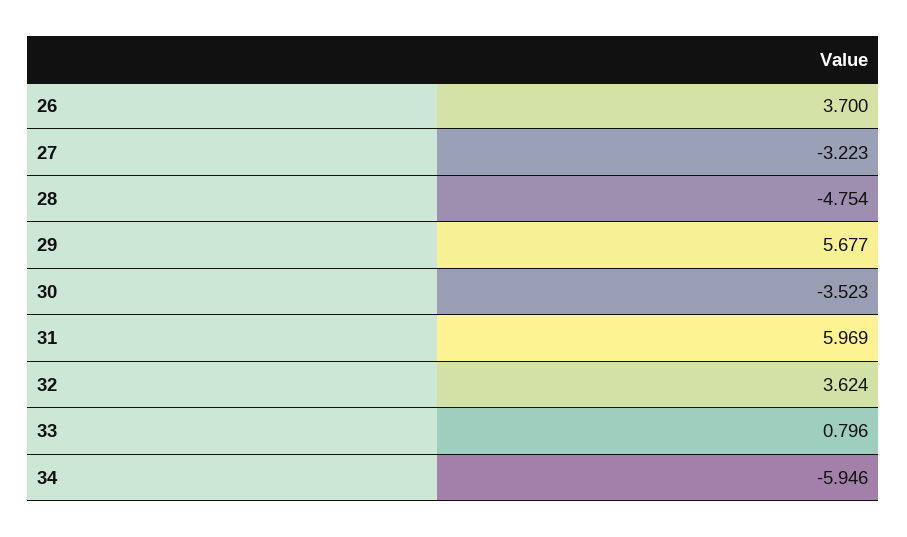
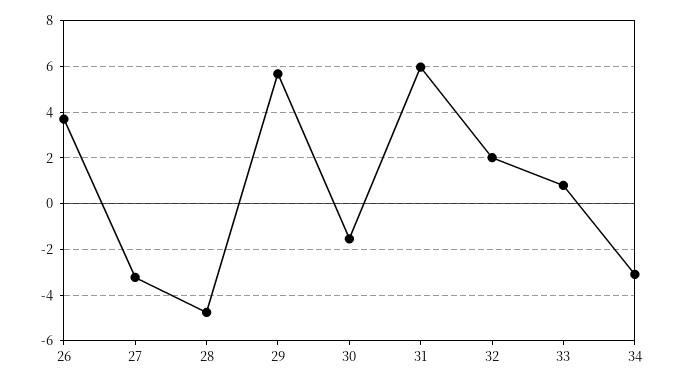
30: -3.523 -> -1.5
32: 3.624 -> 2
34: -5.946 -> -3

